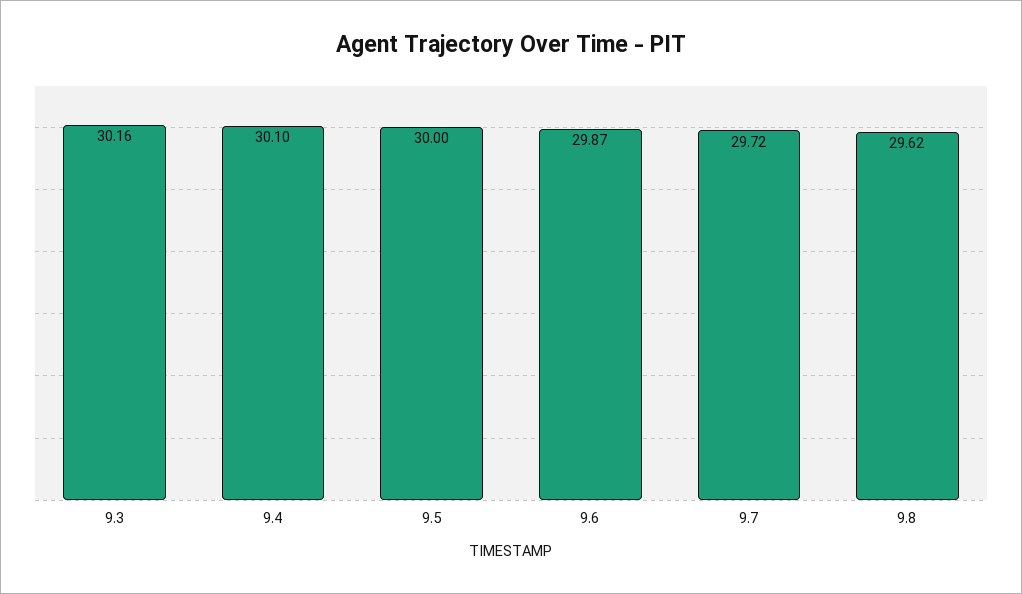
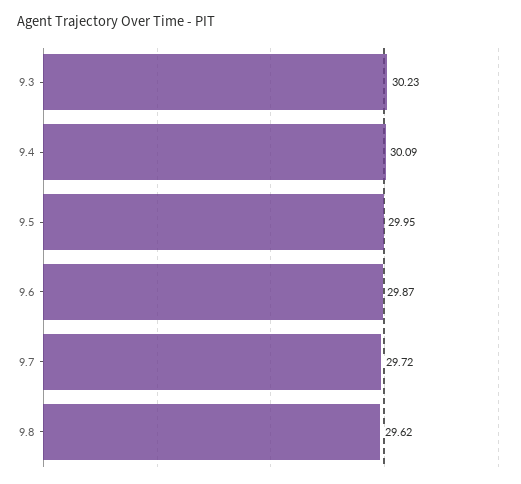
9.3: 30.16 -> 30.23
9.4: 30.1 -> 30.09
9.5: 30 -> 29.95

